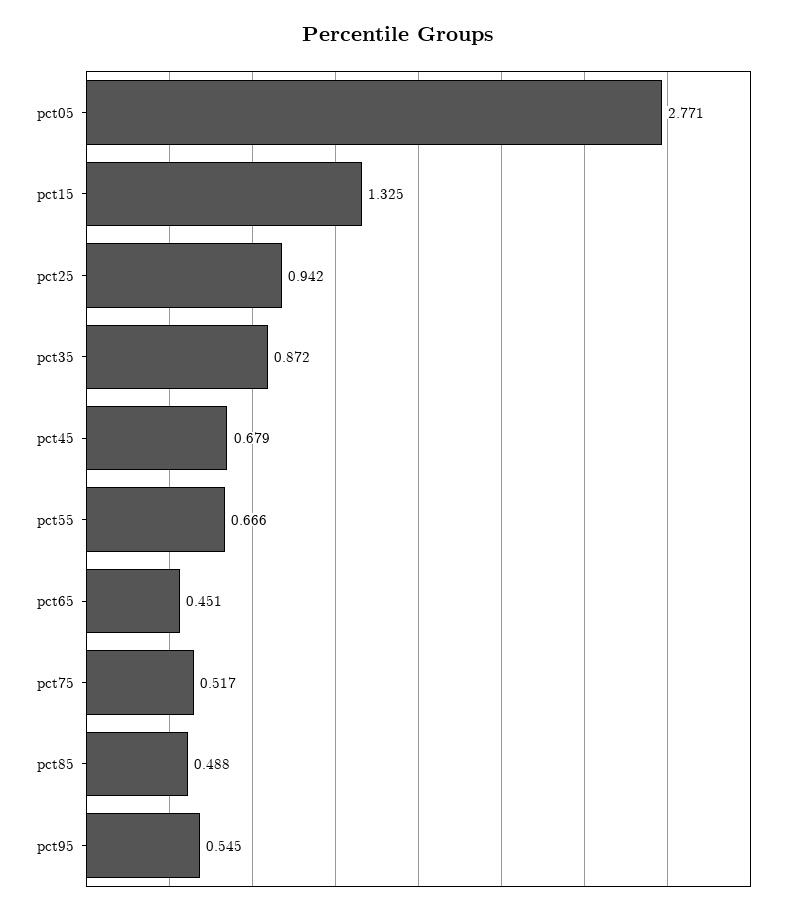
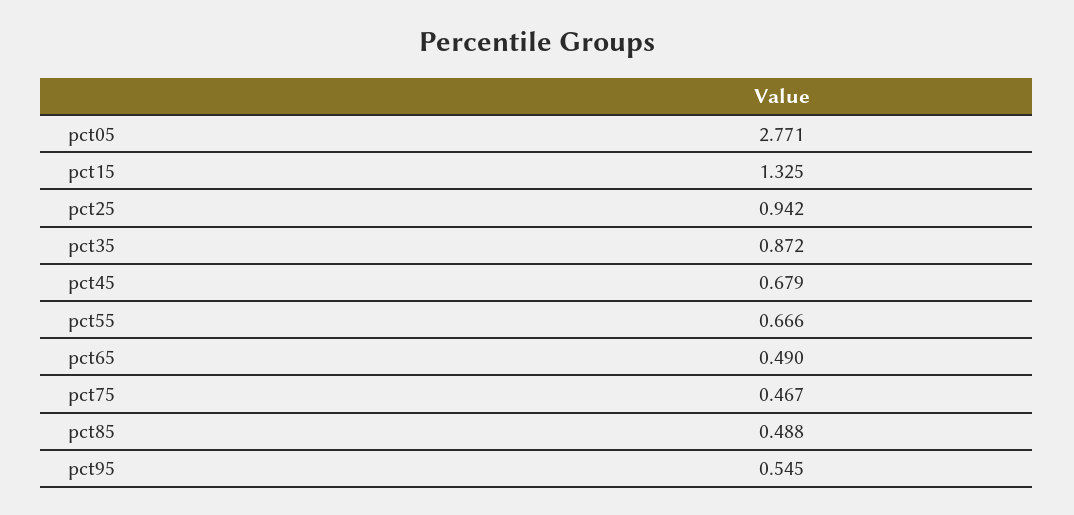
pct65: 0.451 -> 0.49
pct75: 0.517 -> 0.467

